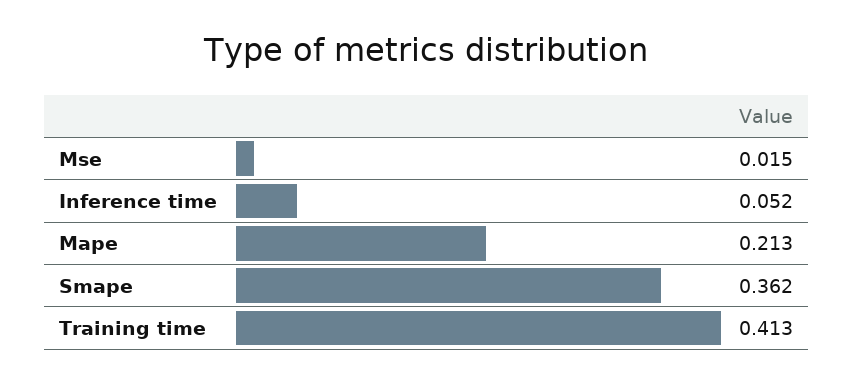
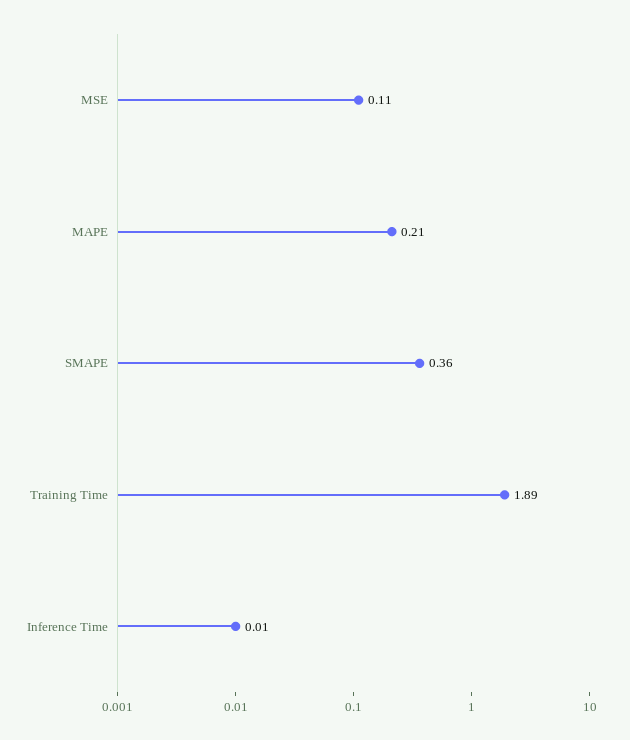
Mse: 0.015 -> 0.11
Inference time: 0.052 -> 0.01
Training time: 0.413 -> 1.89

